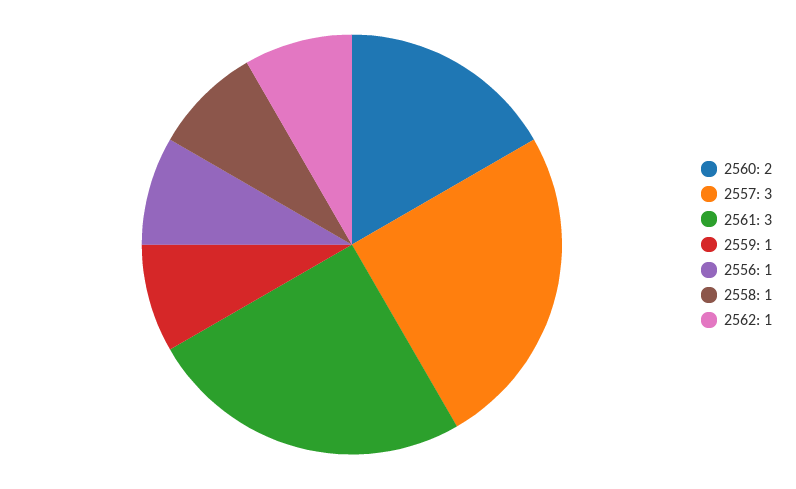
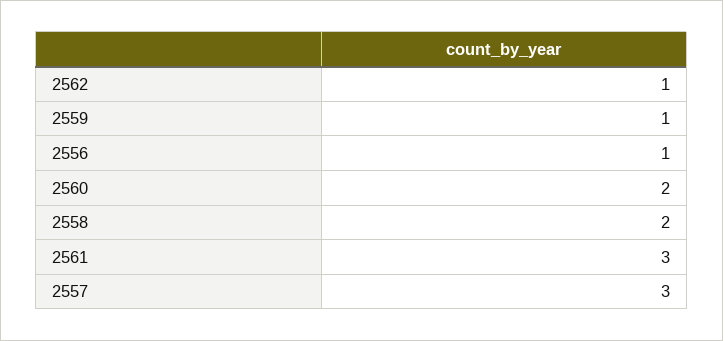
2558: 1 -> 2

